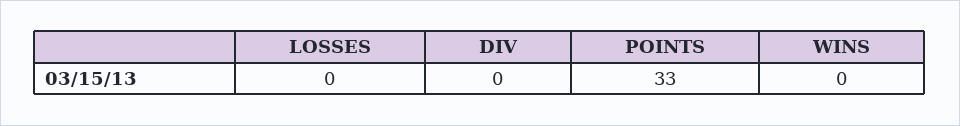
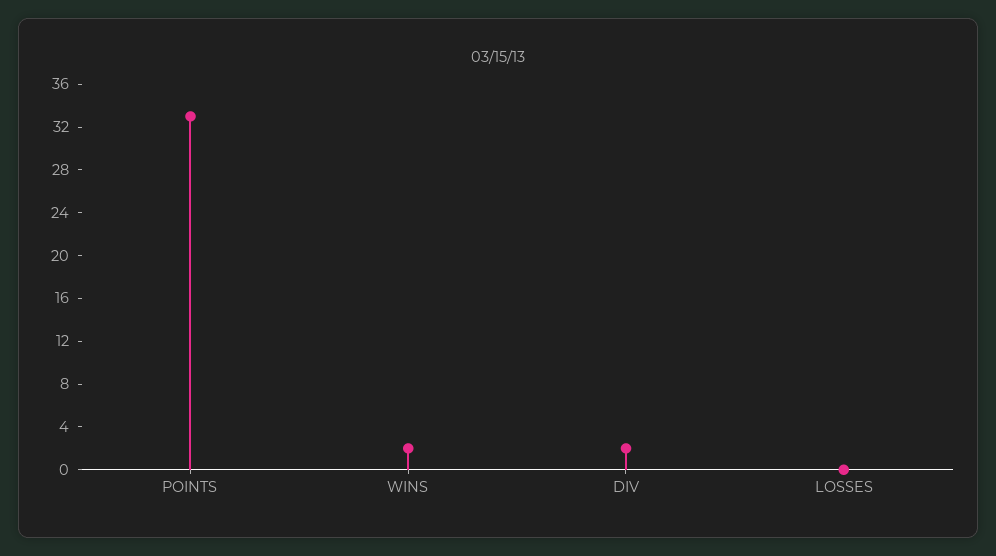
DIV: 0 -> 2
WINS: 0 -> 2

